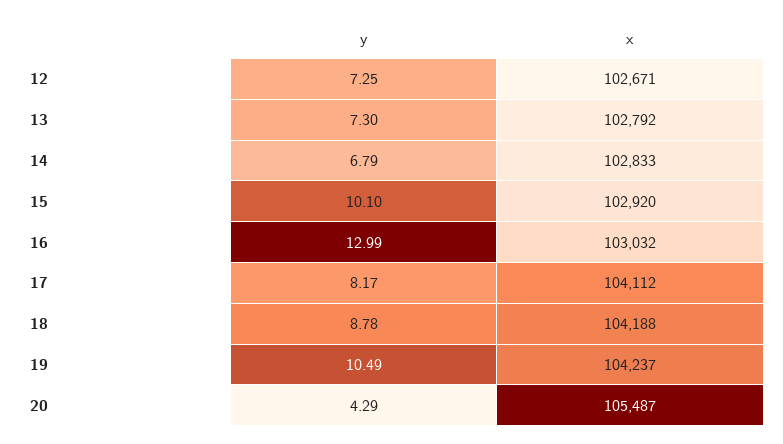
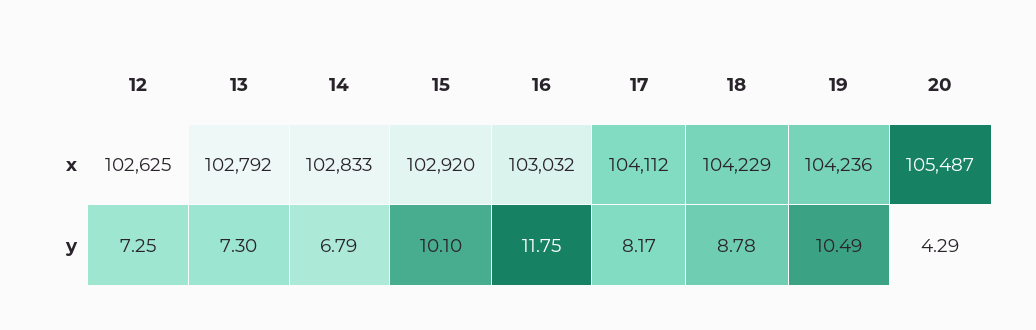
x, 12: 102671 -> 102625
y, 16: 12.99 -> 11.75
x, 18: 104188 -> 104229
x, 19: 104237 -> 104236

